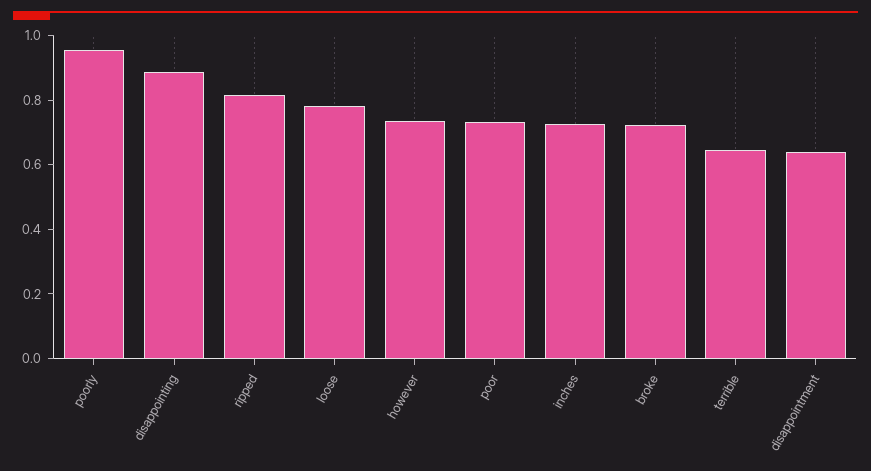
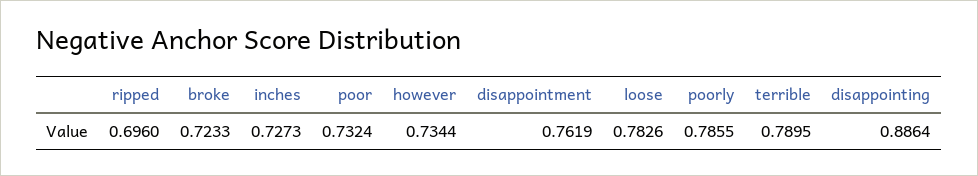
poorly: 0.95 -> 0.7855
ripped: 0.8 -> 0.696
terrible: 0.65 -> 0.7895
disappointment: 0.65 -> 0.7619

